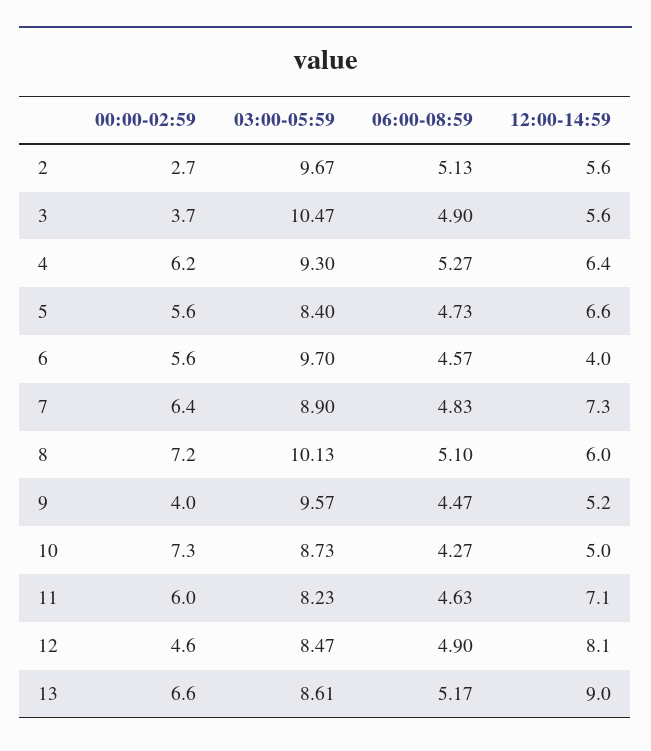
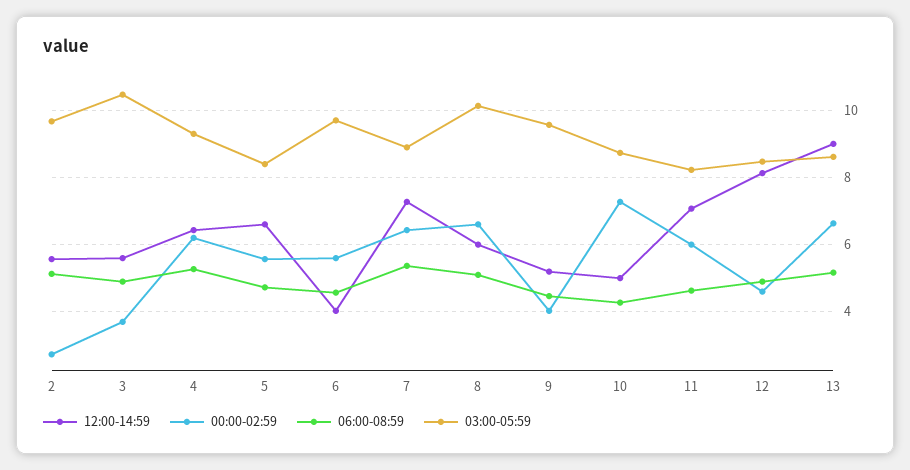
06:00-08:59, 7: 4.83 -> 5.4
00:00-02:59, 8: 7.2 -> 6.6

